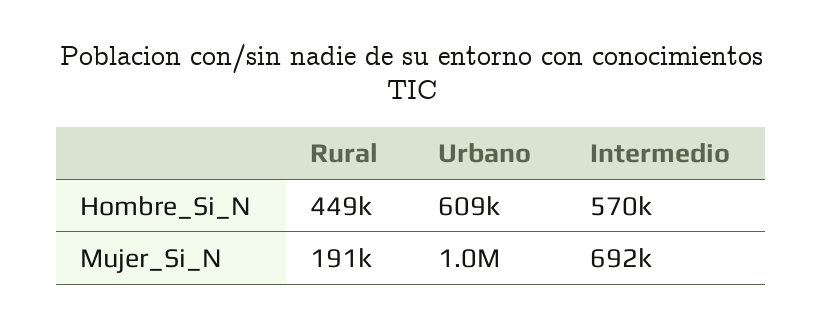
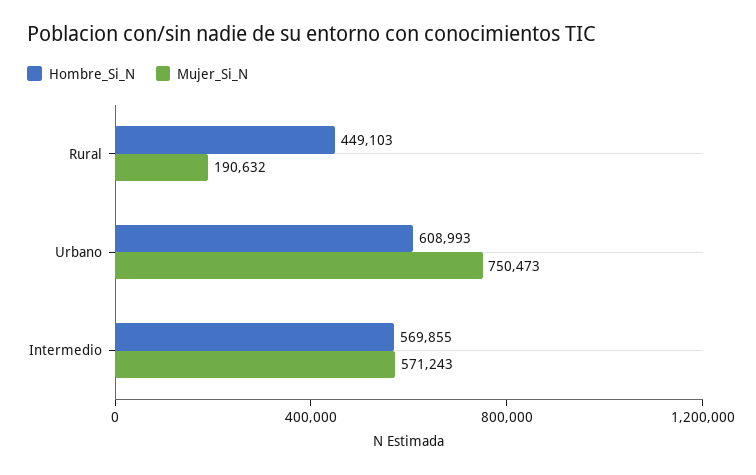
Mujer_Si_N, Urbano: 1000000 -> 750473
Mujer_Si_N, Intermedio: 692000 -> 571243

